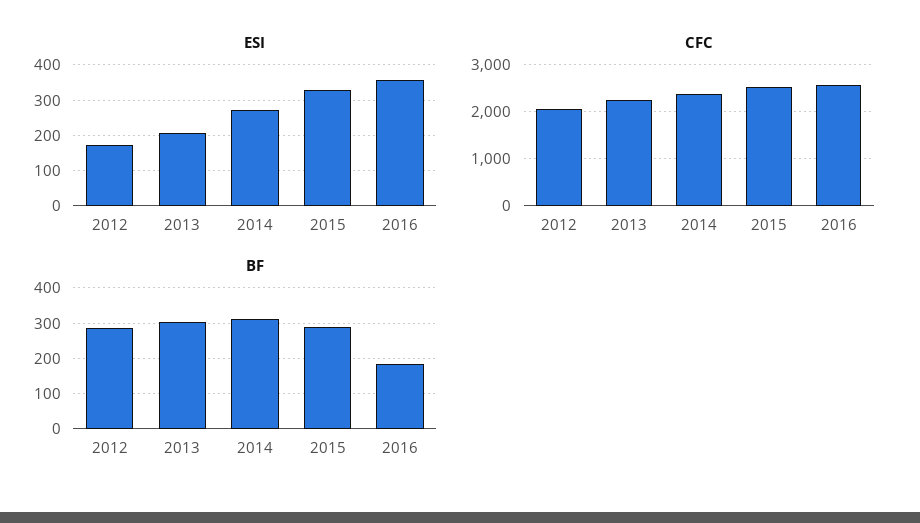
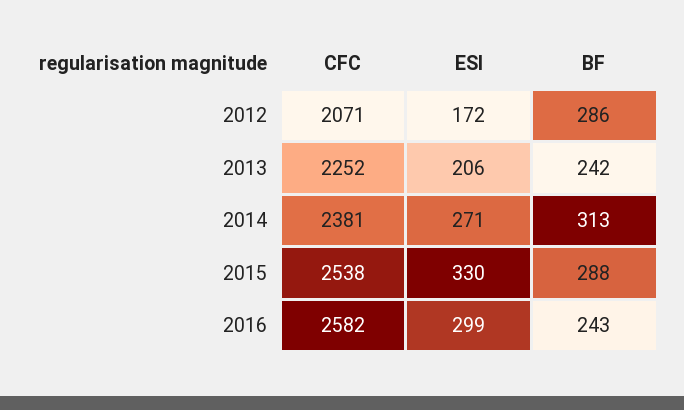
ESI, 2016: 360 -> 299
BF, 2013: 300 -> 242
BF, 2016: 180 -> 243

